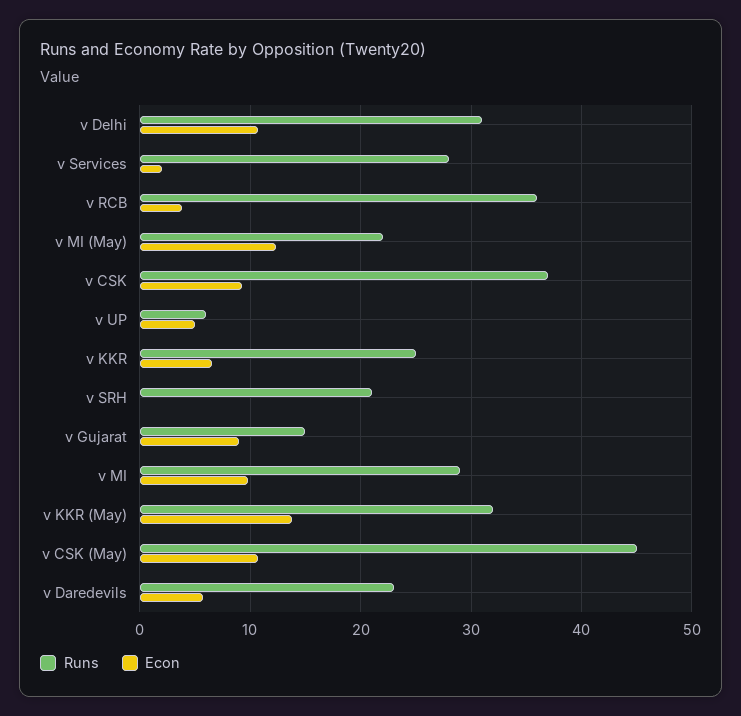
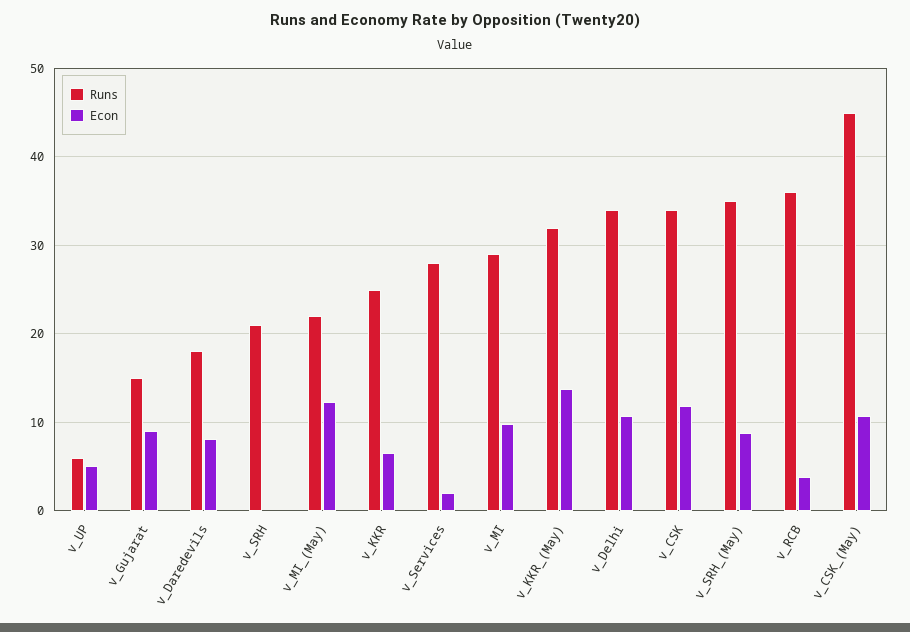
Runs, v Delhi: 31 -> 34
Runs, v CSK: 37 -> 34
Econ, v CSK: 9 -> 12
Runs, v Daredevils: 23 -> 18
Econ, v Daredevils: 6 -> 8
Runs, v_SRH_(May): none -> 35
Econ, v_SRH_(May): none -> 9

